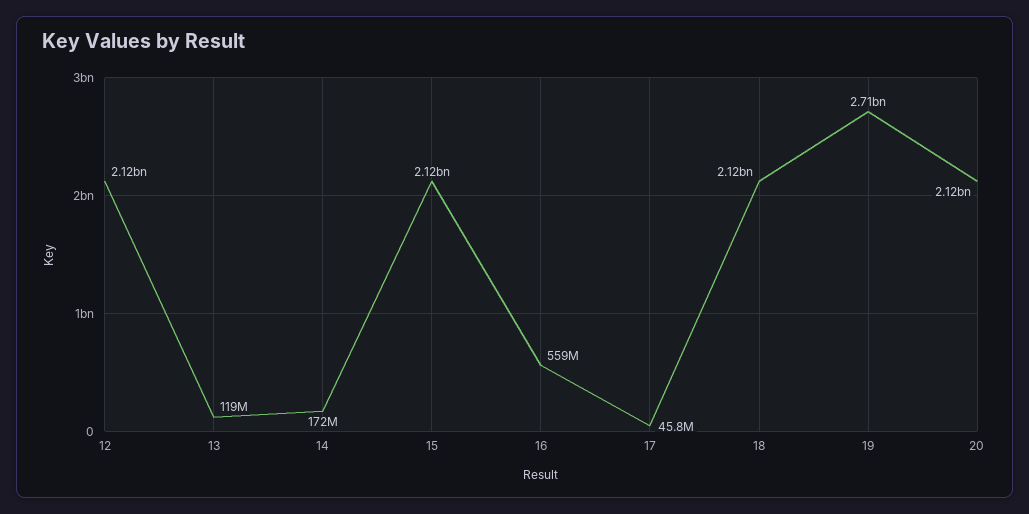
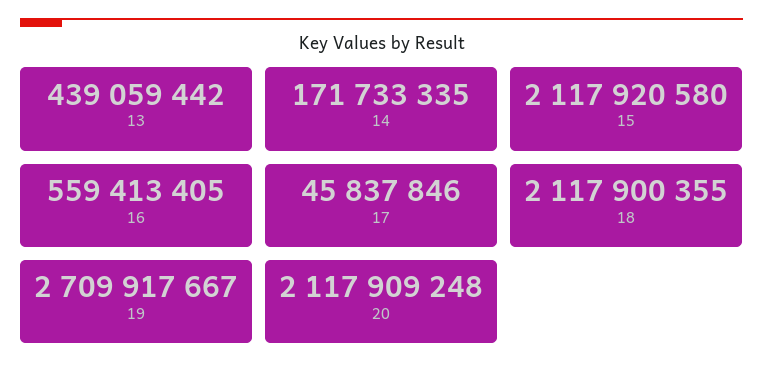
12: 2120000000 -> none
13: 119000000 -> 439059442

